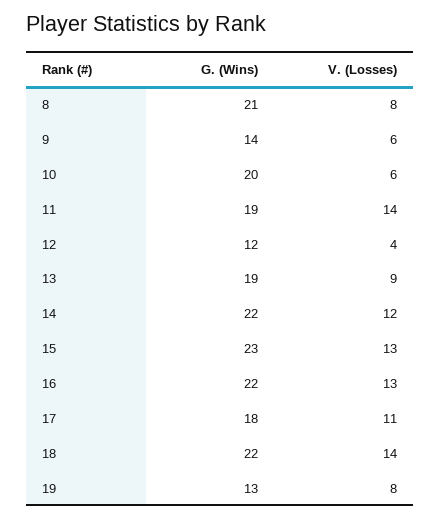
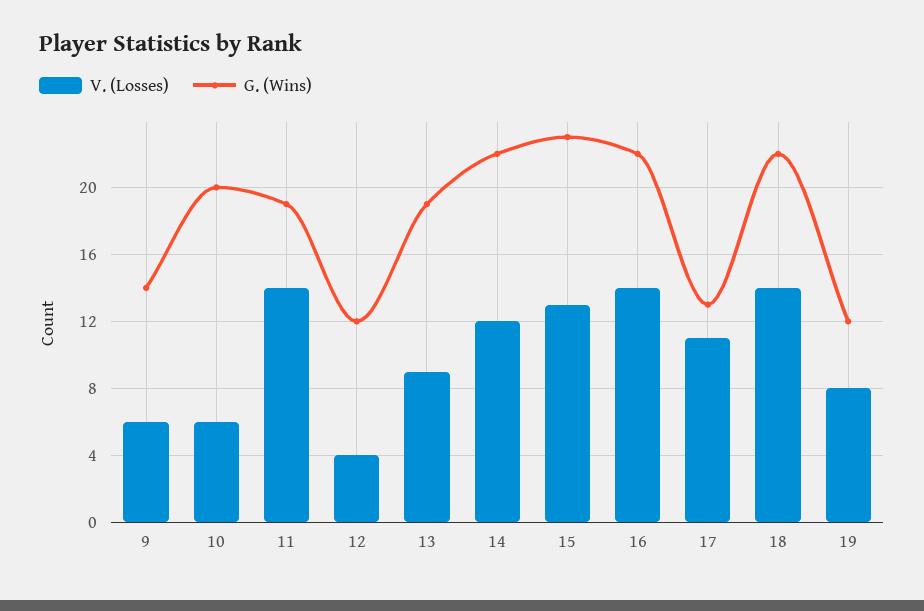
G. (Wins), 8: 21 -> none
V. (Losses), 8: 8 -> none
V. (Losses), 16: 13 -> 14
G. (Wins), 17: 18 -> 13
G. (Wins), 19: 13 -> 12

